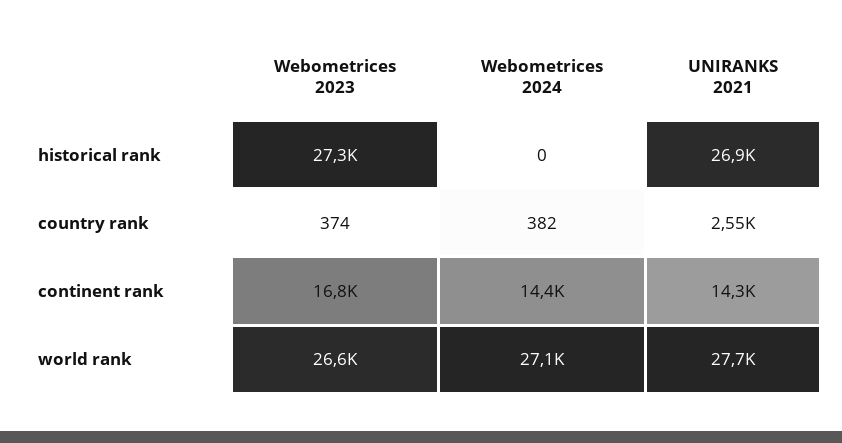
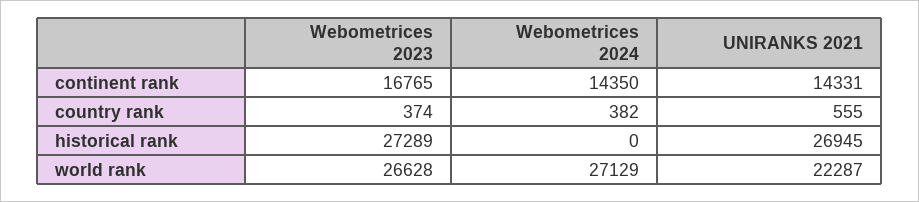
UNIRANKS 2021, country rank: 2550 -> 555
UNIRANKS 2021, world rank: 27700 -> 22287

